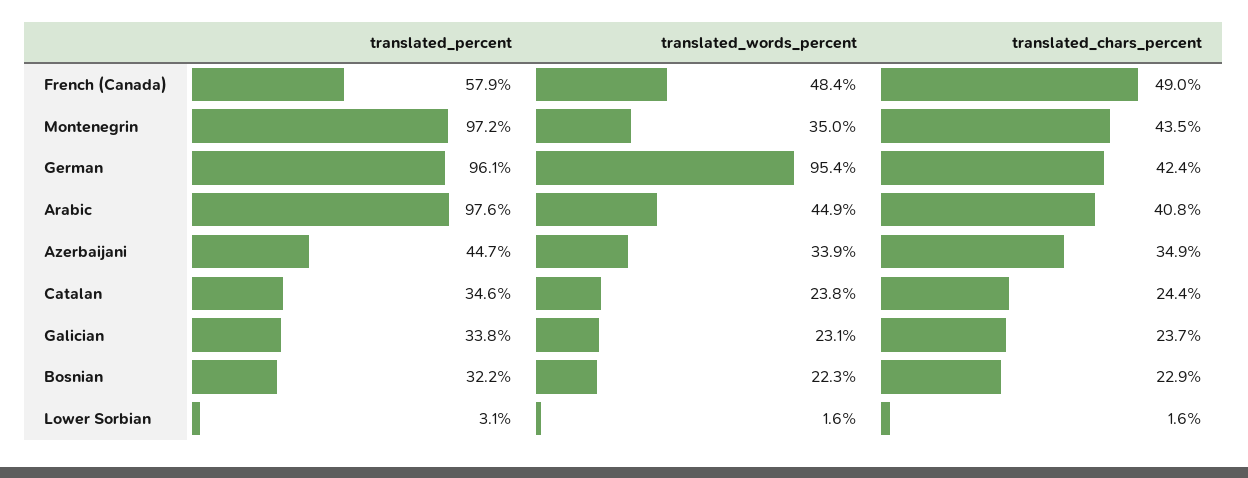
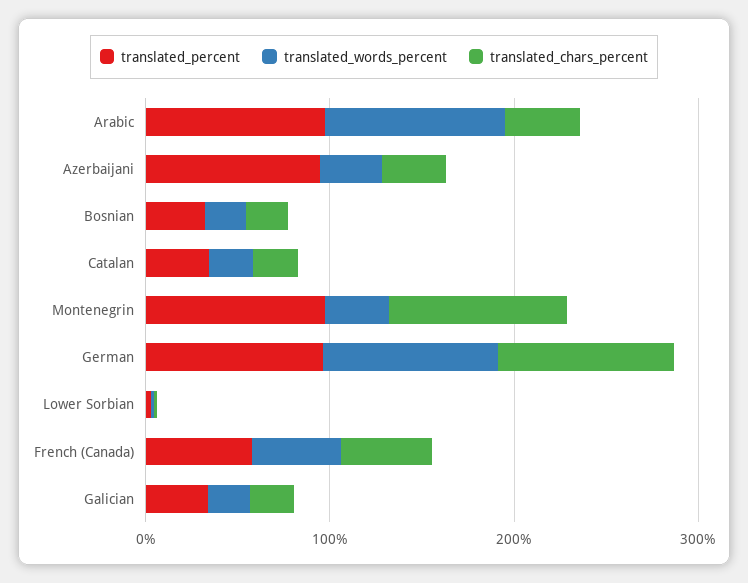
translated_chars_percent, Montenegrin: 43.5 -> 100
translated_chars_percent, German: 42.4 -> 100
translated_words_percent, Arabic: 44.9 -> 100
translated_percent, Azerbaijani: 44.7 -> 100

